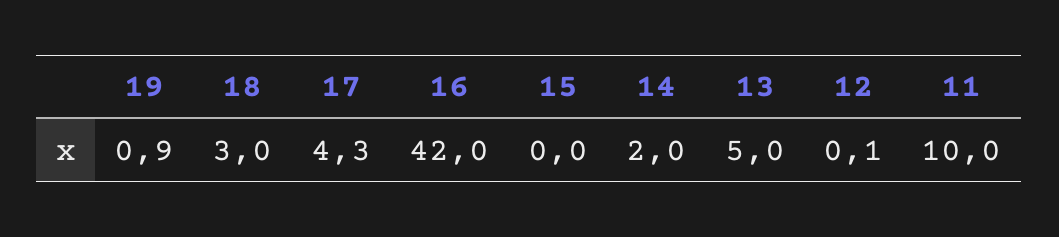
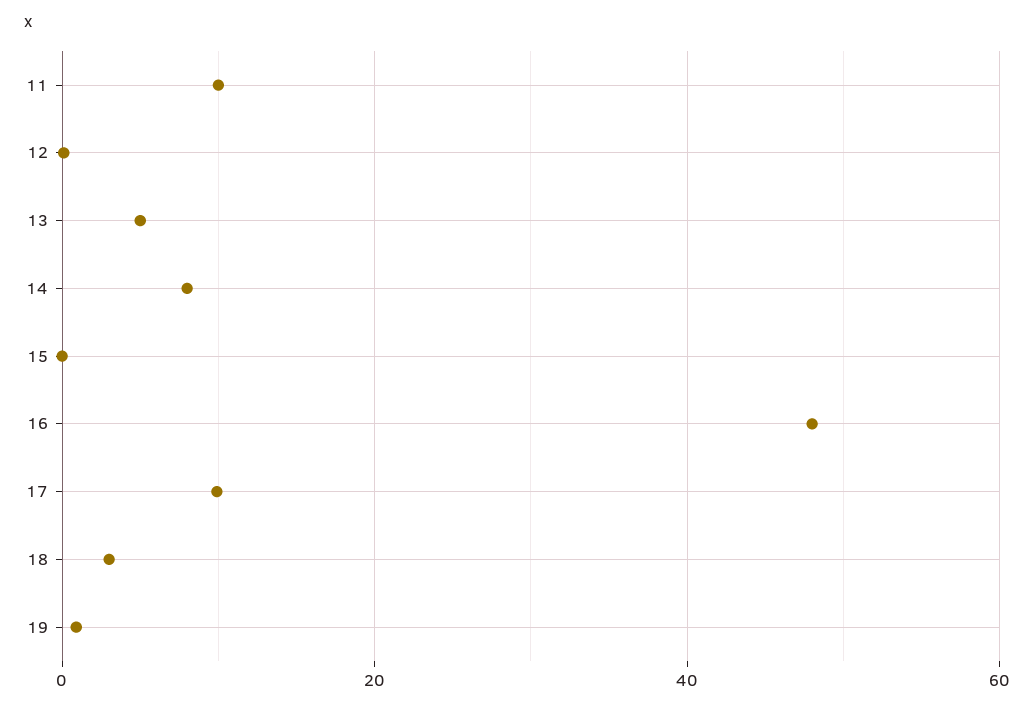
17: 4.3 -> 10
16: 42 -> 48
14: 2 -> 8

